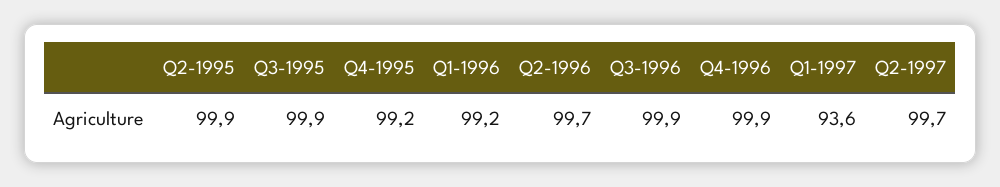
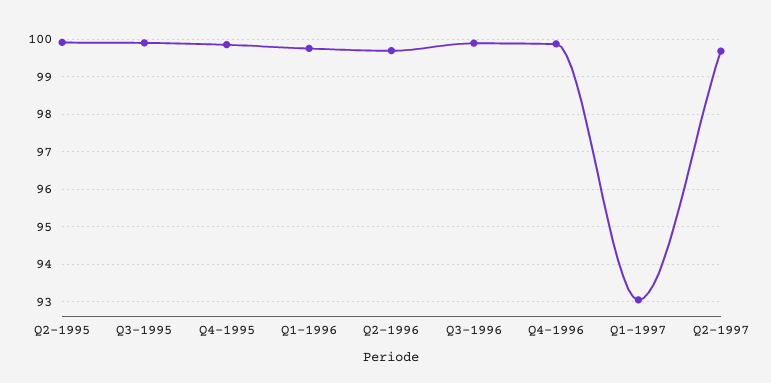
Q4-1995: 99.2 -> 99.8
Q1-1996: 99.2 -> 99.8
Q1-1997: 93.6 -> 93

